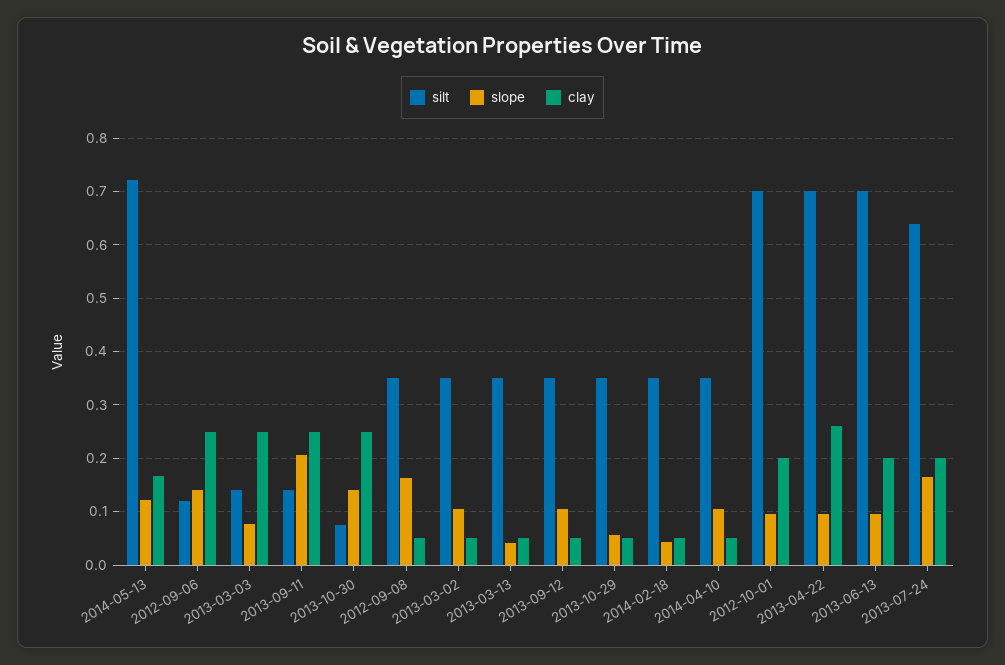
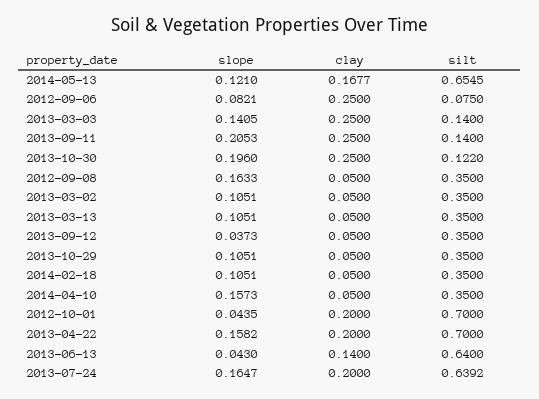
silt, 2014-05-13: 0.72 -> 0.6545
silt, 2012-09-06: 0.12 -> 0.075
slope, 2012-09-06: 0.14 -> 0.0821
slope, 2013-03-03: 0.08 -> 0.1405
silt, 2013-10-30: 0.08 -> 0.122
slope, 2013-10-30: 0.14 -> 0.196
slope, 2013-03-13: 0.04 -> 0.1051
slope, 2013-09-12: 0.1 -> 0.0373
slope, 2013-10-29: 0.06 -> 0.1051
slope, 2014-02-18: 0.04 -> 0.1051
slope, 2014-04-10: 0.1 -> 0.1573
slope, 2012-10-01: 0.1 -> 0.0435
slope, 2013-04-22: 0.1 -> 0.1582
clay, 2013-04-22: 0.26 -> 0.2
silt, 2013-06-13: 0.7 -> 0.64
slope, 2013-06-13: 0.1 -> 0.043
clay, 2013-06-13: 0.2 -> 0.14

